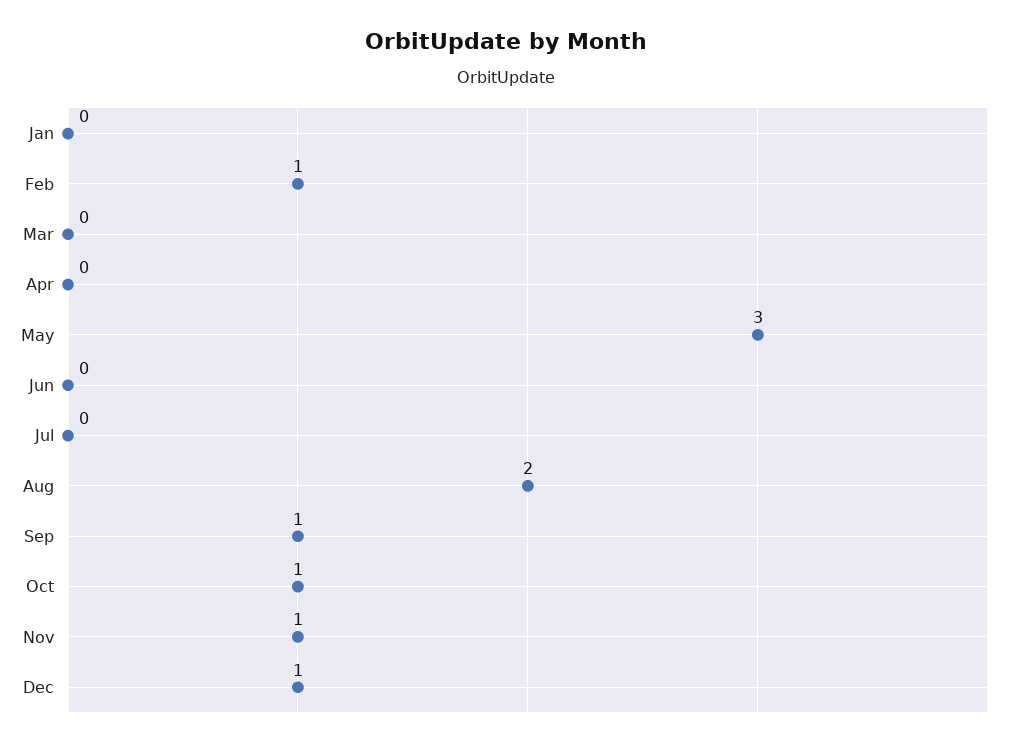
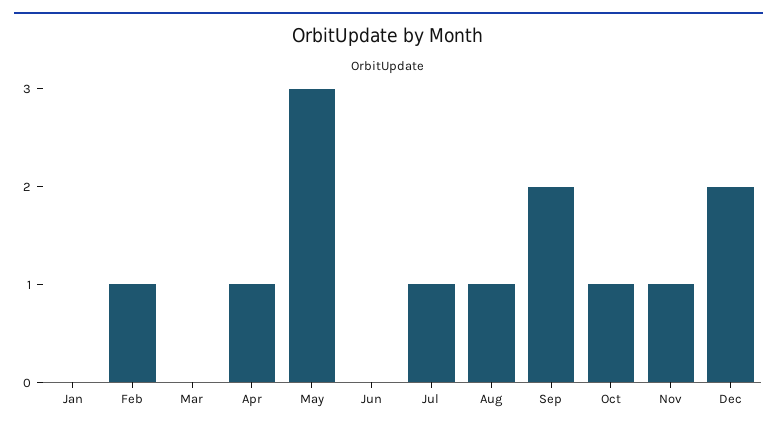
Apr: 0 -> 1
Jul: 0 -> 1
Aug: 2 -> 1
Sep: 1 -> 2
Dec: 1 -> 2

